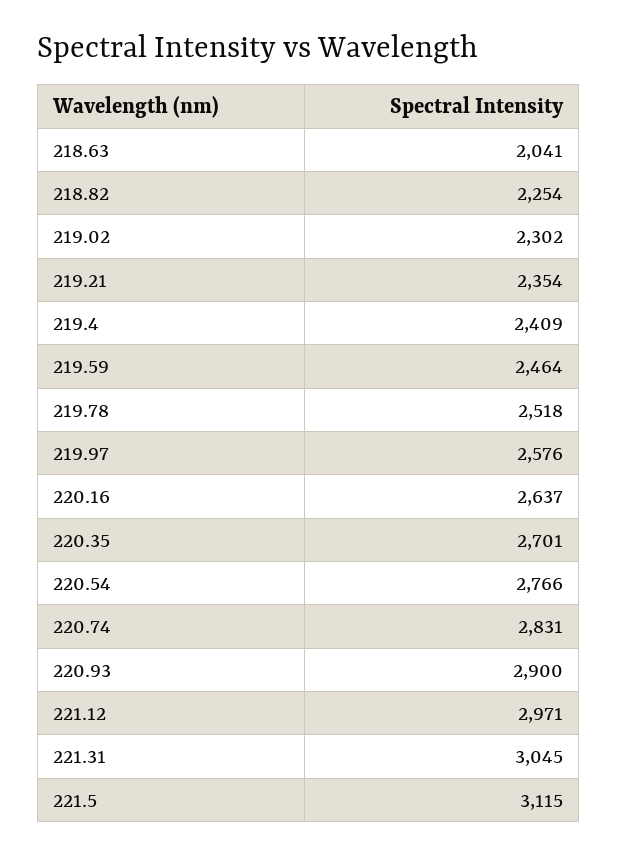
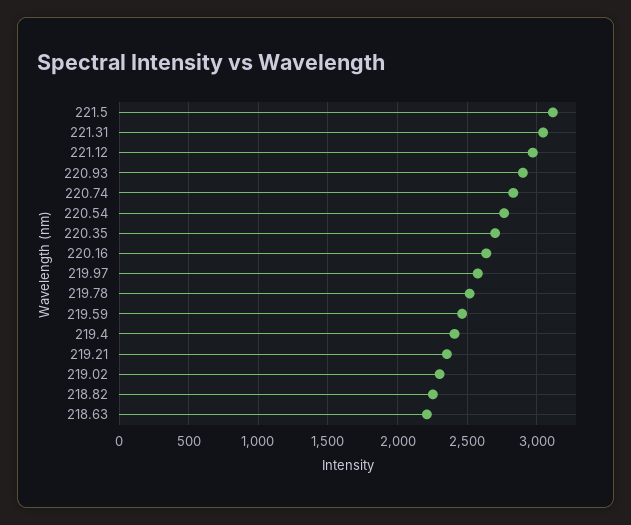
218.63: 2041 -> 2200

